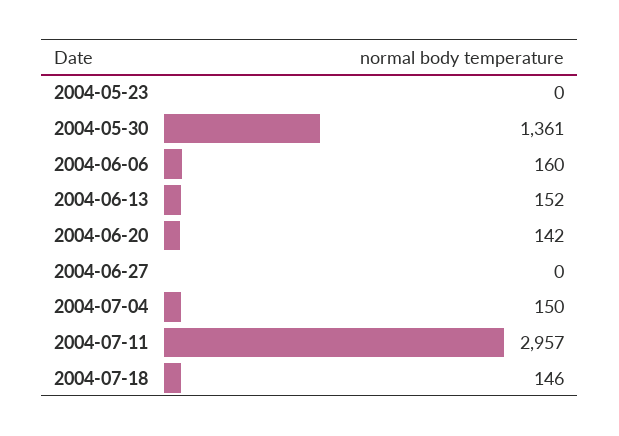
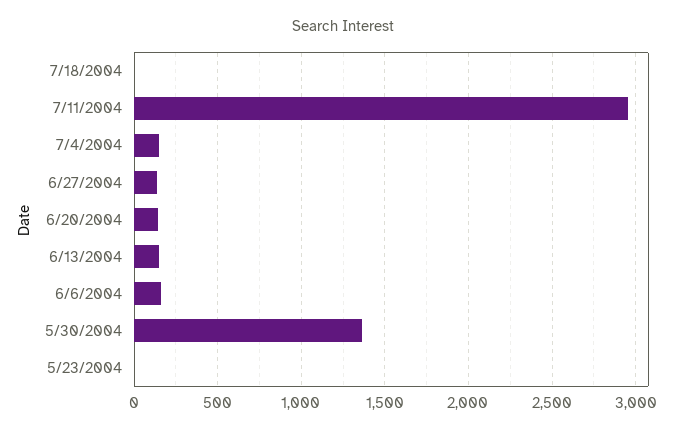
2004-06-27: 0 -> 150
2004-07-18: 146 -> 0

